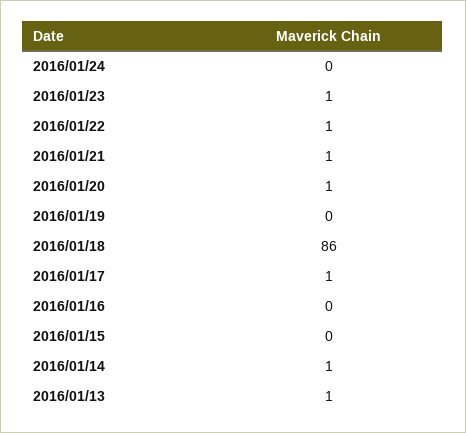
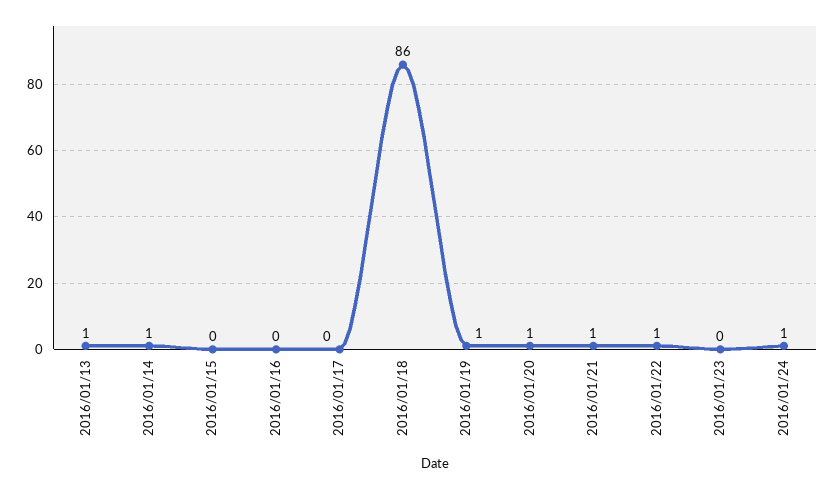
2016/01/24: 0 -> 1
2016/01/23: 1 -> 0
2016/01/19: 0 -> 1
2016/01/17: 1 -> 0

